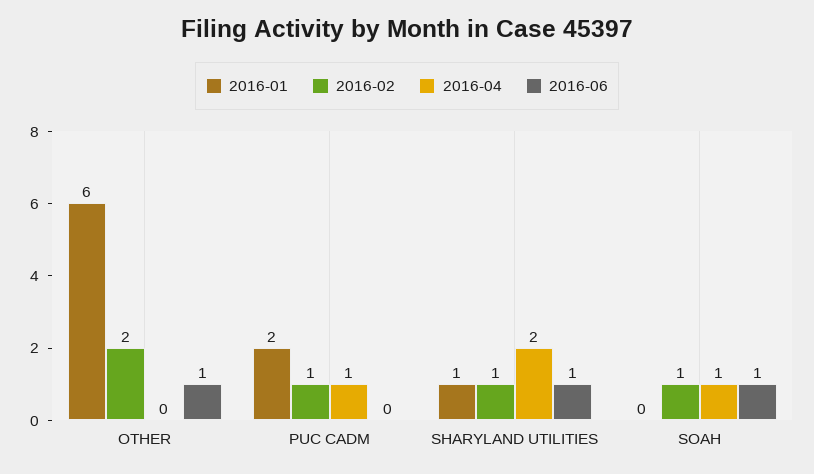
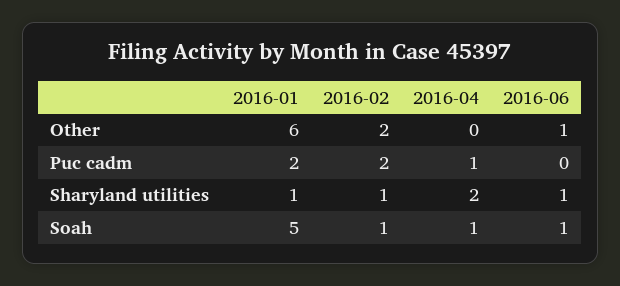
2016-02, PUC CADM: 1 -> 2
2016-01, SOAH: 0 -> 5

